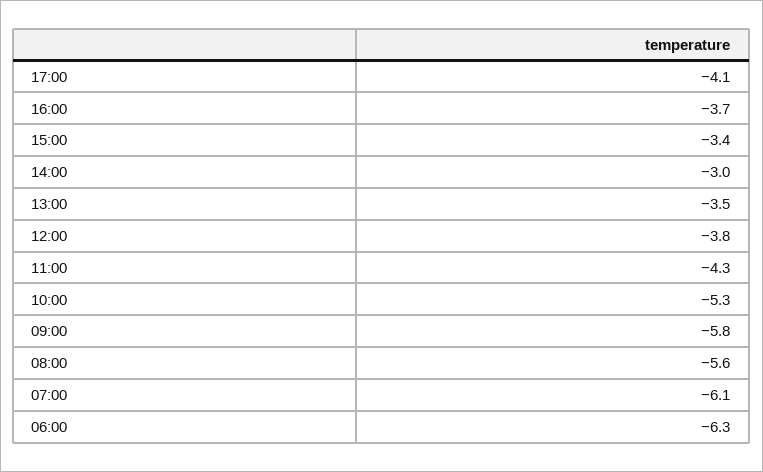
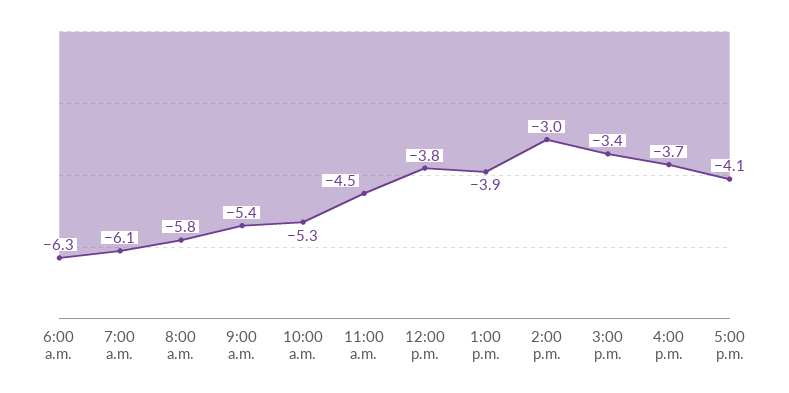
13:00: -3.5 -> -3.9
11:00: -4.3 -> -4.5
09:00: -5.8 -> -5.4
08:00: -5.6 -> -5.8

